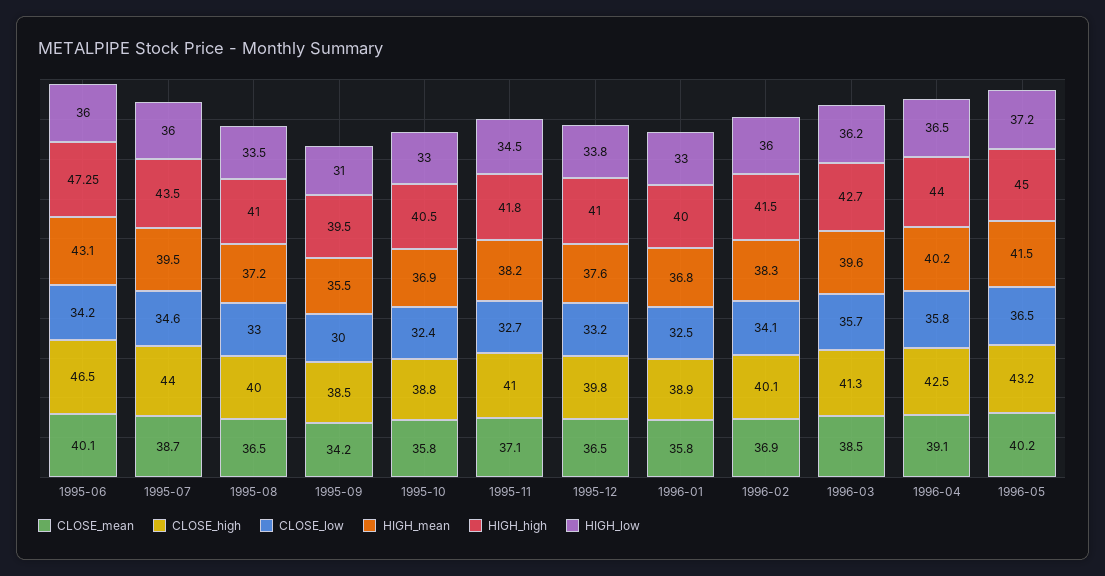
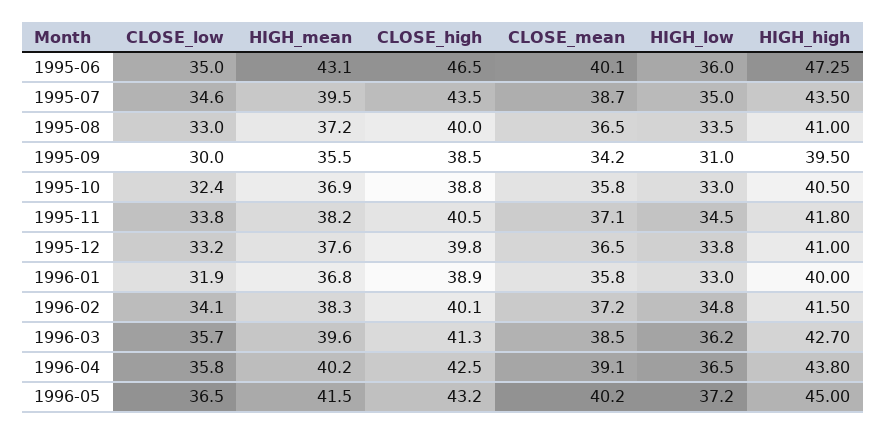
CLOSE_low, 1995-06: 34.2 -> 35
CLOSE_high, 1995-07: 44 -> 43.5
HIGH_low, 1995-07: 36 -> 35
CLOSE_high, 1995-11: 41 -> 40.5
CLOSE_low, 1995-11: 32.7 -> 33.8
CLOSE_low, 1996-01: 32.5 -> 31.9
CLOSE_mean, 1996-02: 36.9 -> 37.2
HIGH_low, 1996-02: 36 -> 34.8
HIGH_high, 1996-04: 44 -> 43.8

